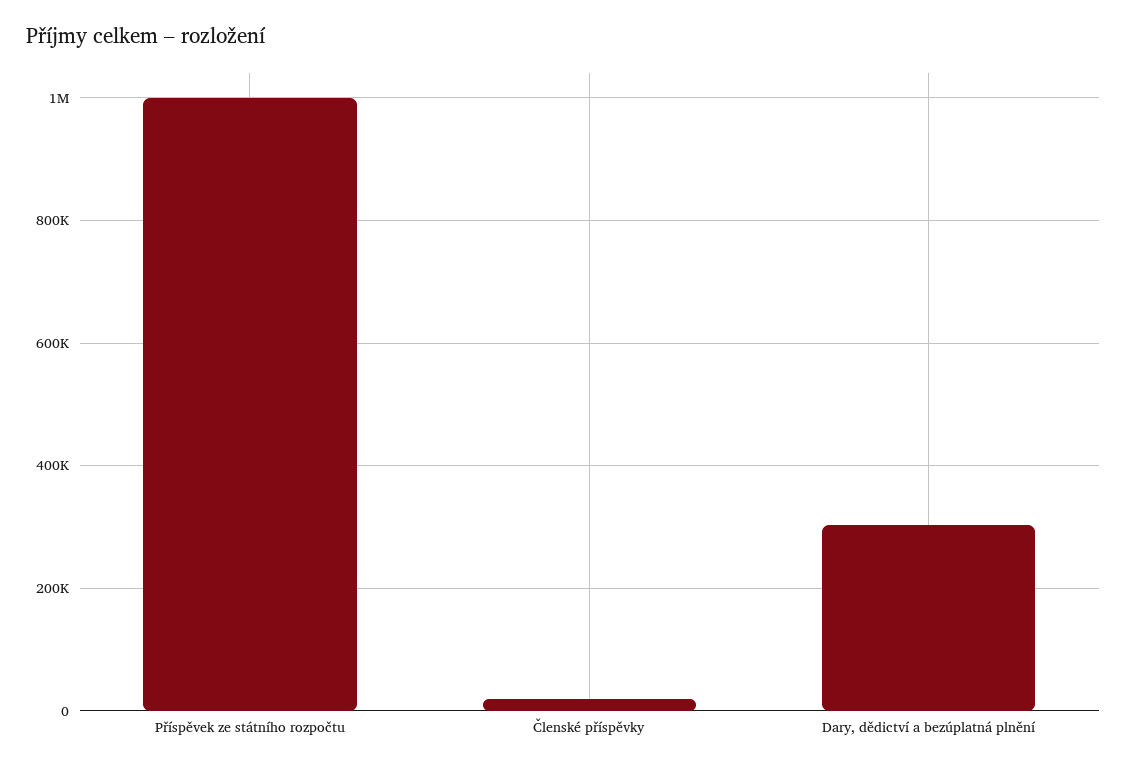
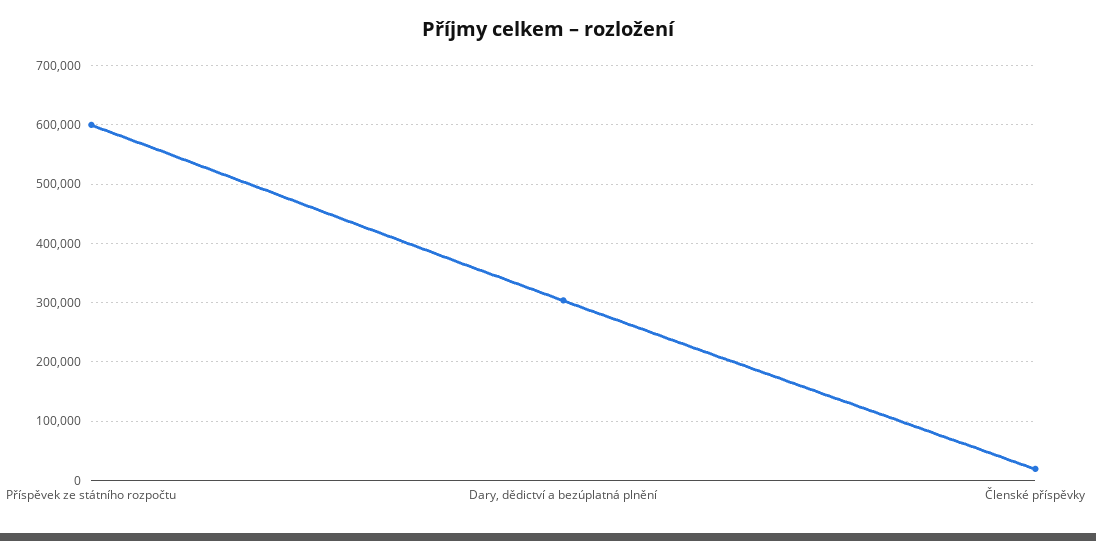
Příspěvek ze státního rozpočtu: 1000000 -> 600000

